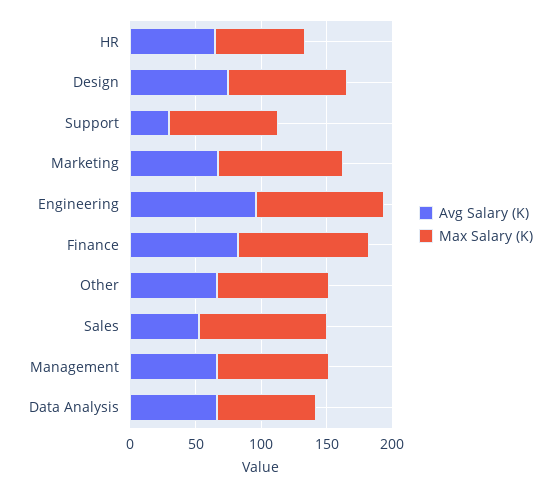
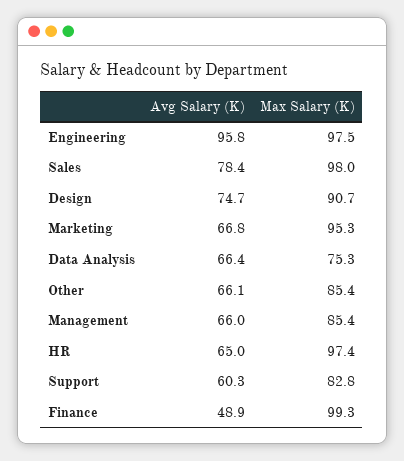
Max Salary (K), HR: 70 -> 97.4
Avg Salary (K), Support: 30 -> 60.3
Avg Salary (K), Finance: 80 -> 48.9
Avg Salary (K), Sales: 50 -> 78.4

